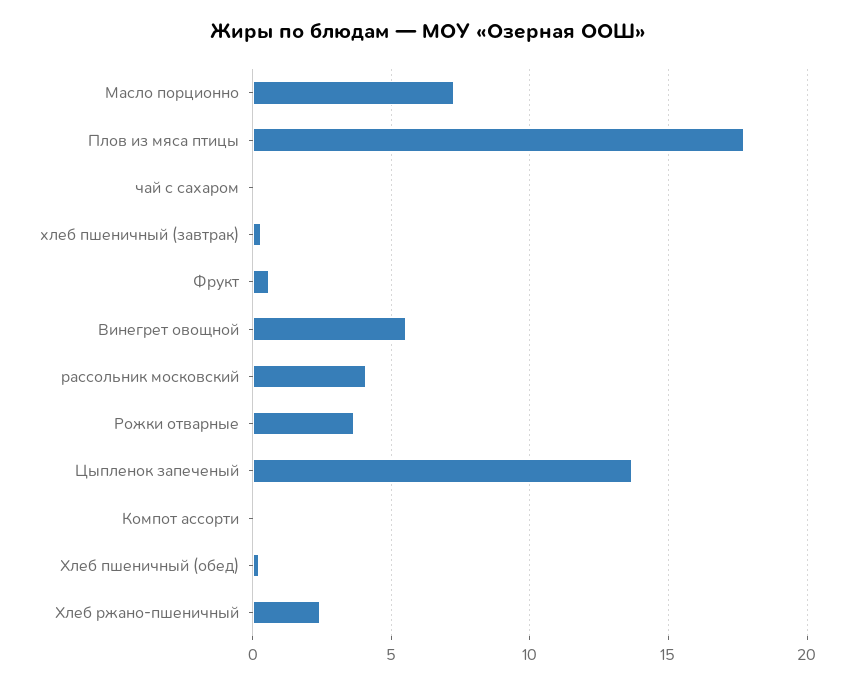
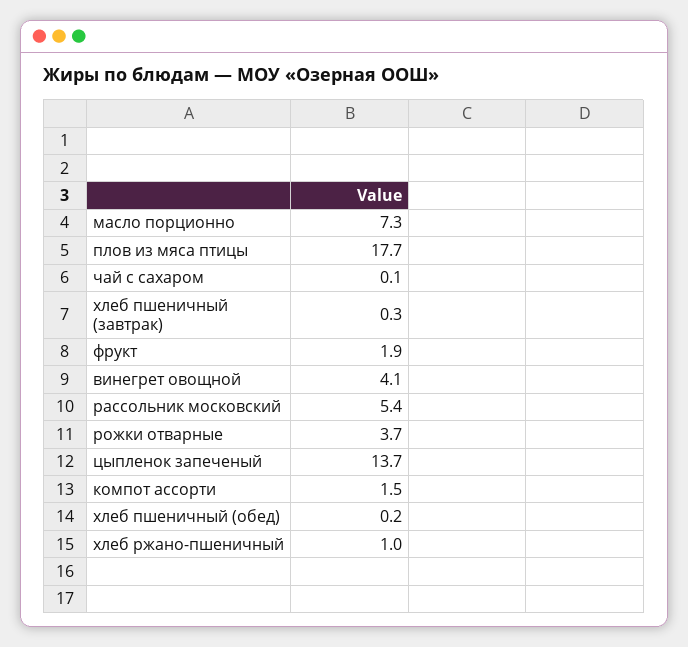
Фрукт: 0.5 -> 1.9
Винегрет овощной: 5.5 -> 4.1
рассольник московский: 4 -> 5.4
Компот ассорти: 0 -> 1.5
Хлеб ржано-пшеничный: 2.5 -> 1

